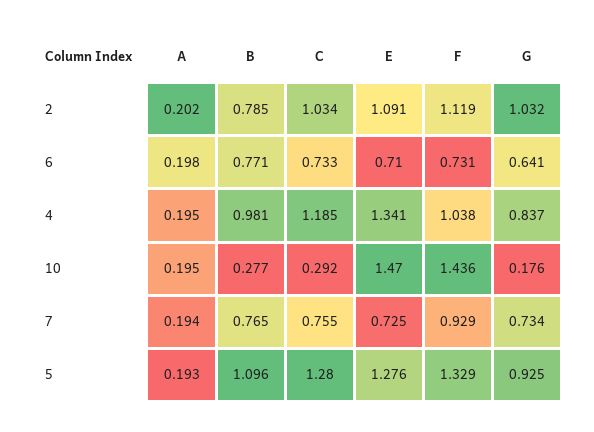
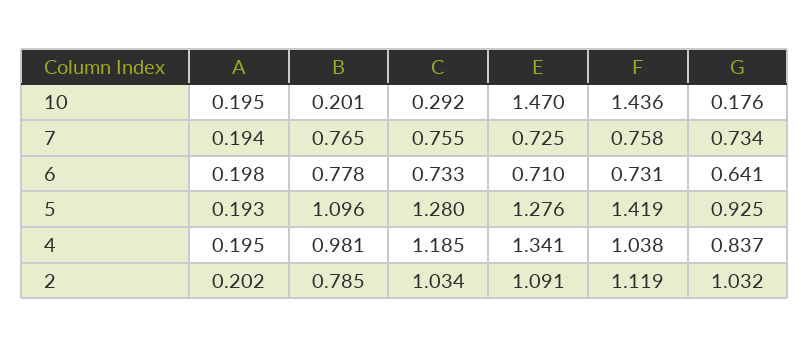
B, 6: 0.771 -> 0.778
B, 10: 0.277 -> 0.201
F, 7: 0.929 -> 0.758
F, 5: 1.329 -> 1.419

